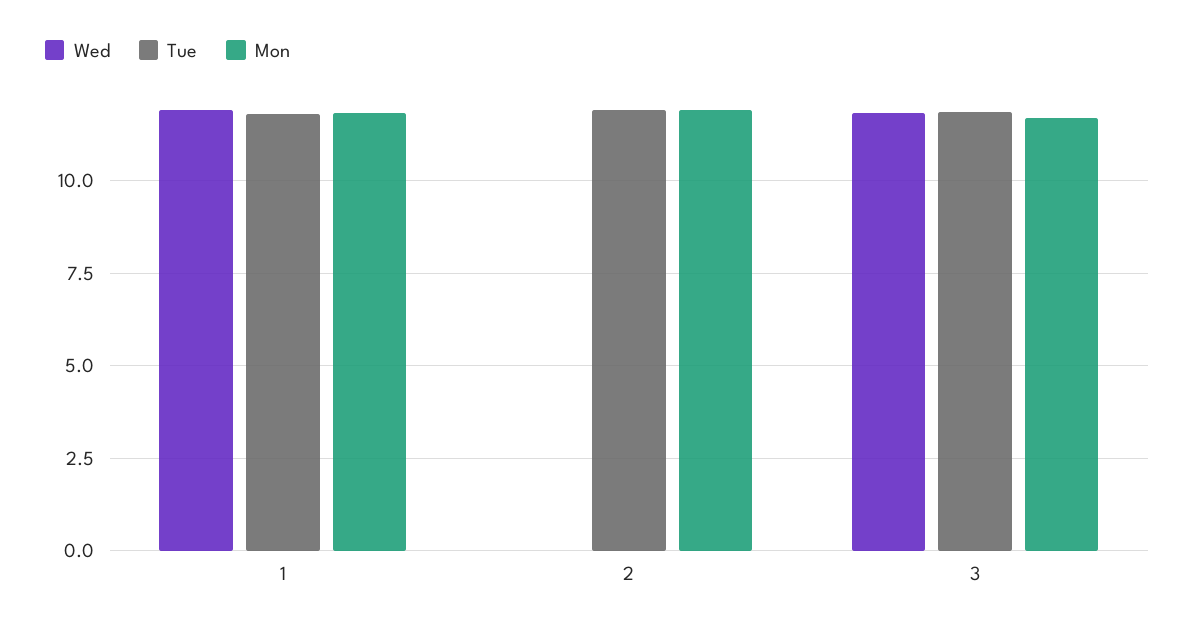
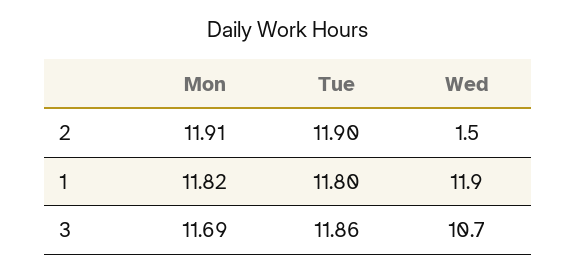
Wed, 2: 0 -> 1.5
Wed, 3: 11.75 -> 10.7

